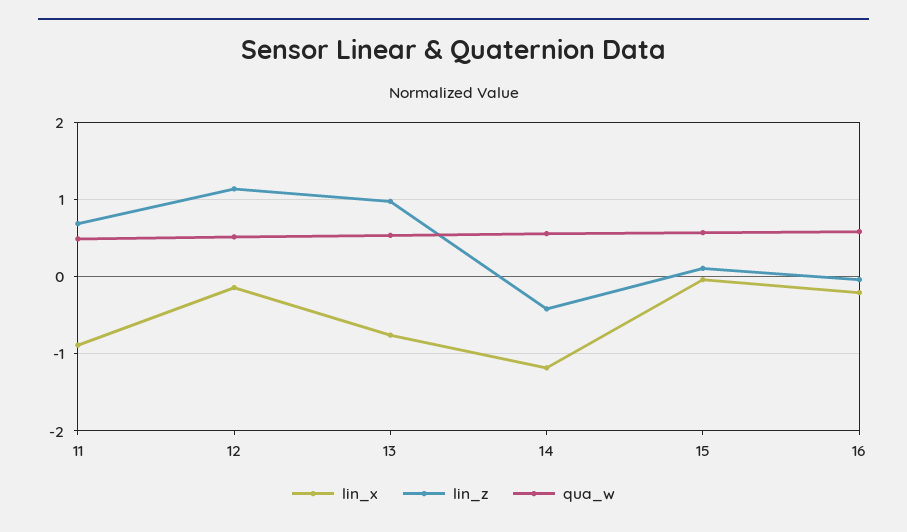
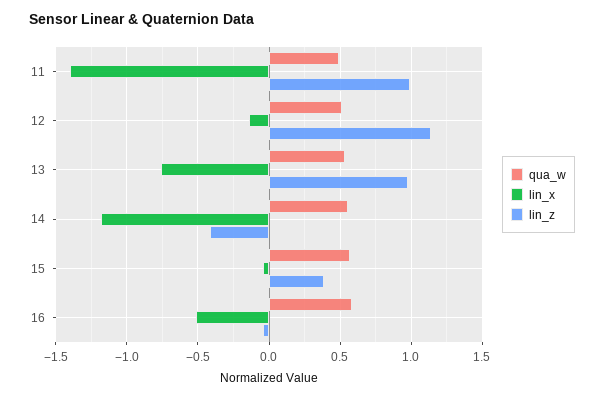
lin_x, 11: -0.9 -> -1.4
lin_z, 11: 0.7 -> 1
lin_z, 15: 0.1 -> 0.4
lin_x, 16: -0.2 -> -0.5

